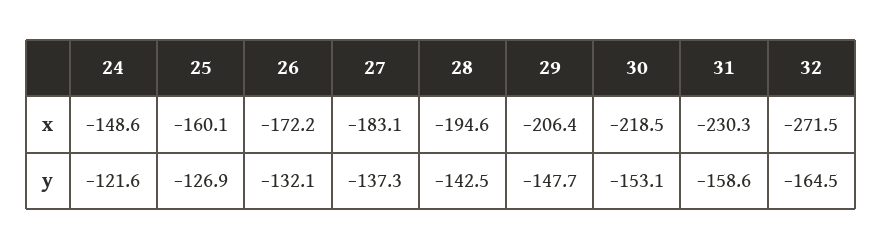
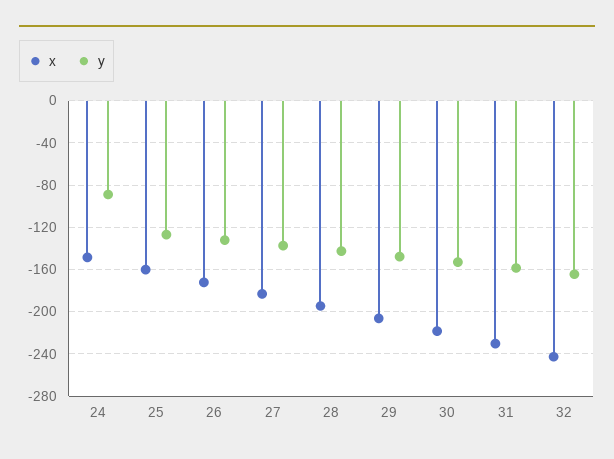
x, 32: -271.5 -> -240
y, 24: -121.6 -> -90

